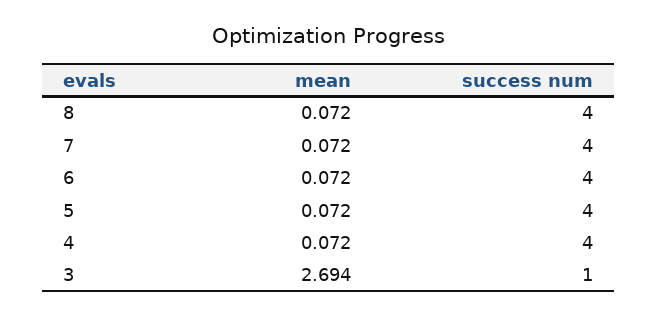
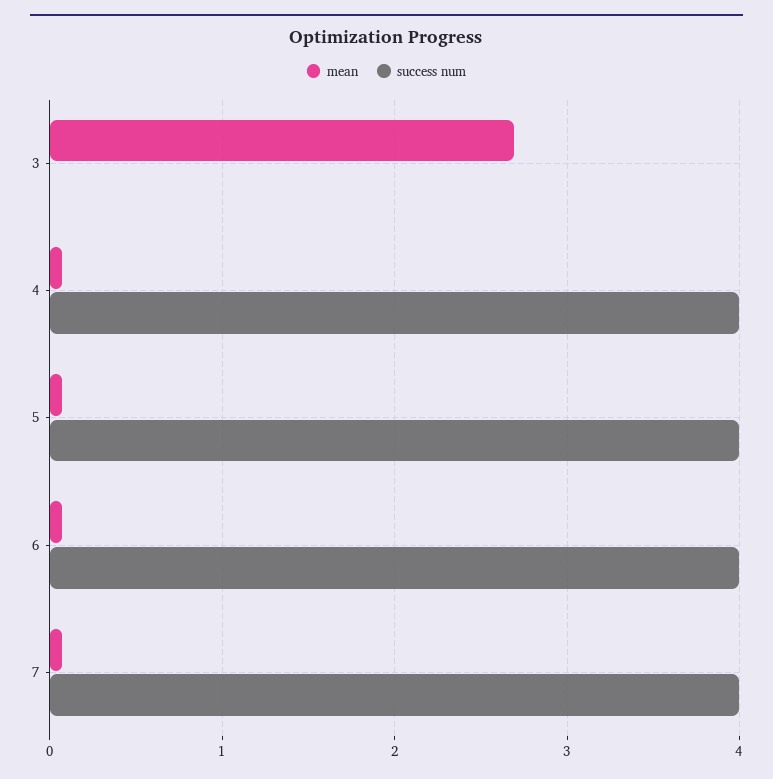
mean, 8: 0.072 -> none
success num, 8: 4 -> none
success num, 3: 1 -> 0

